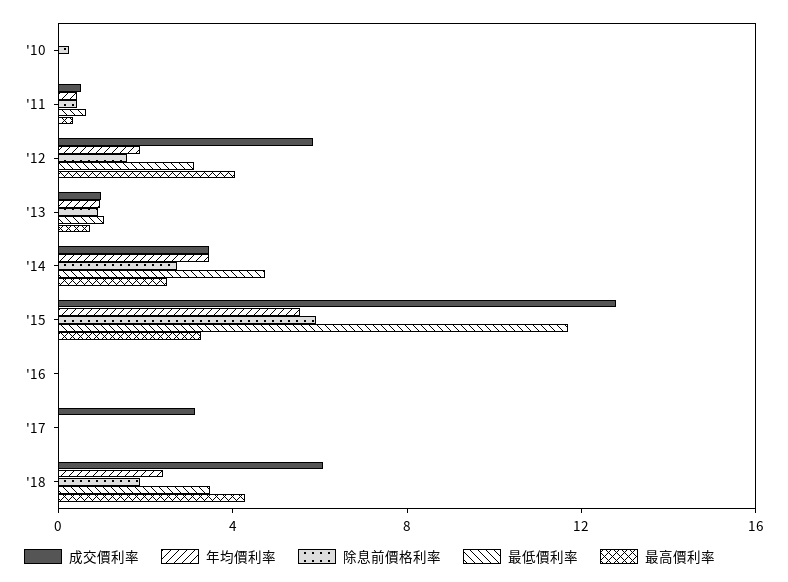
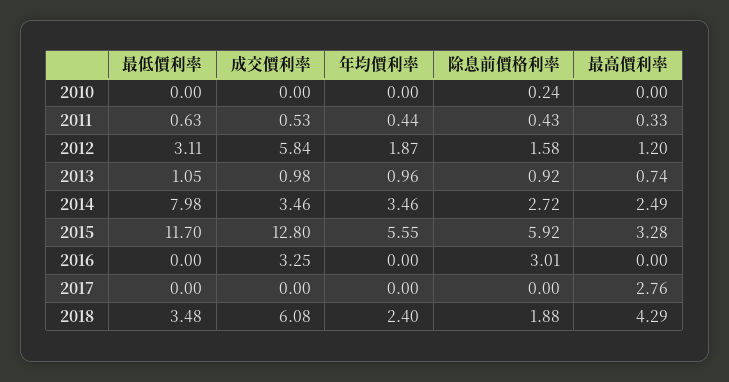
最高價利率, '12: 4 -> 1.2
最低價利率, '14: 5 -> 7.98
成交價利率, '16: 0 -> 3.25
除息前價格利率, '16: 0 -> 3.01
成交價利率, '17: 3 -> 0
最高價利率, '17: 0 -> 2.76

